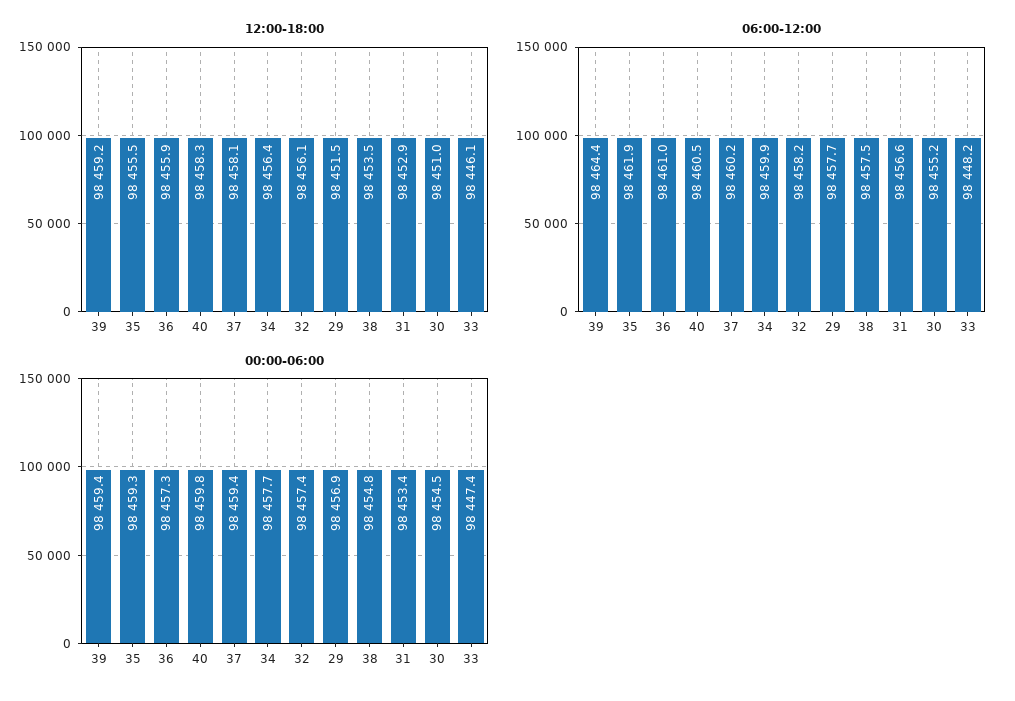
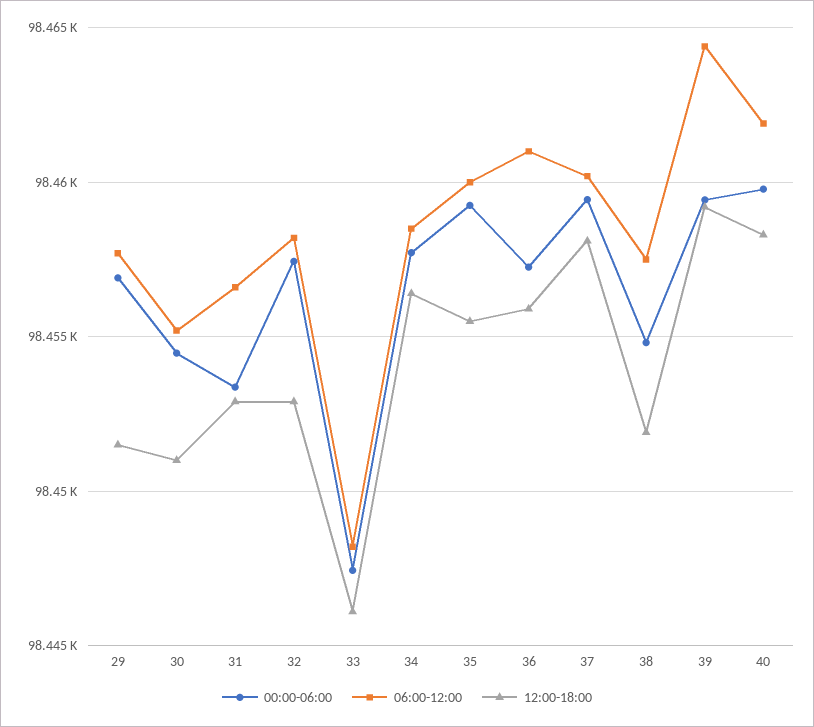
12:00-18:00, 32: 98456.1 -> 98453
12:00-18:00, 38: 98453.5 -> 98452
06:00-12:00, 35: 98461.9 -> 98460
06:00-12:00, 40: 98460.5 -> 98462
06:00-12:00, 34: 98459.9 -> 98458.5

